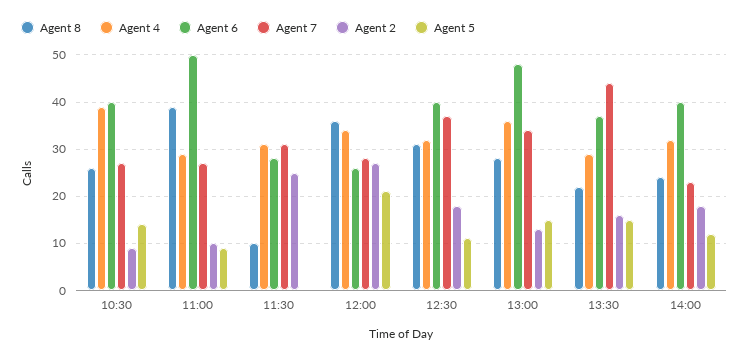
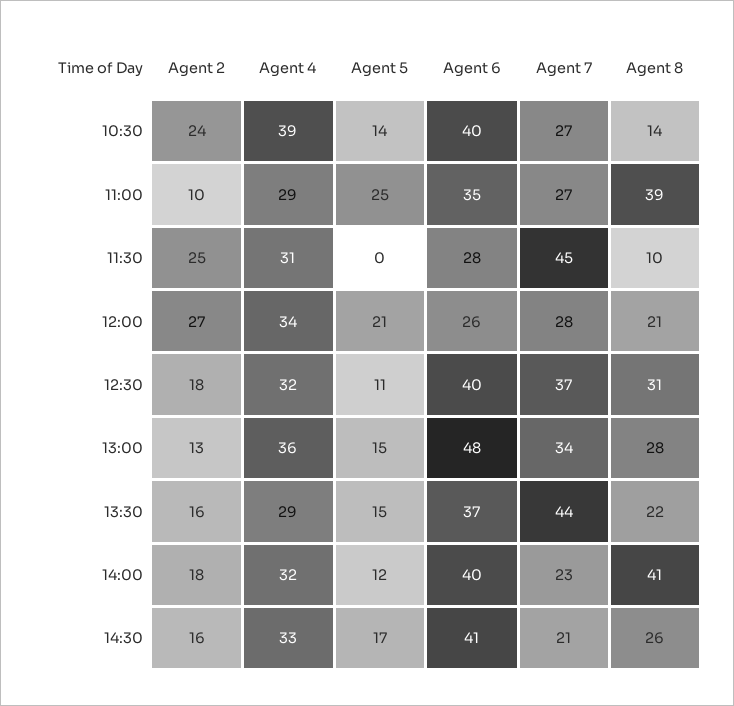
Agent 8, 10:30: 25 -> 14
Agent 2, 10:30: 10 -> 24
Agent 6, 11:00: 50 -> 35
Agent 5, 11:00: 10 -> 25
Agent 7, 11:30: 30 -> 45
Agent 8, 12:00: 35 -> 21
Agent 8, 14:00: 25 -> 41
Agent 2, 14:30: none -> 16
Agent 4, 14:30: none -> 33
Agent 5, 14:30: none -> 17
Agent 6, 14:30: none -> 41
Agent 7, 14:30: none -> 21
Agent 8, 14:30: none -> 26

